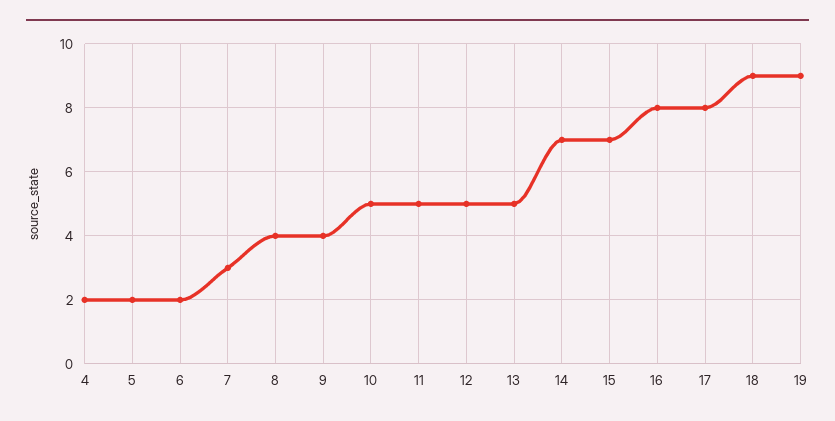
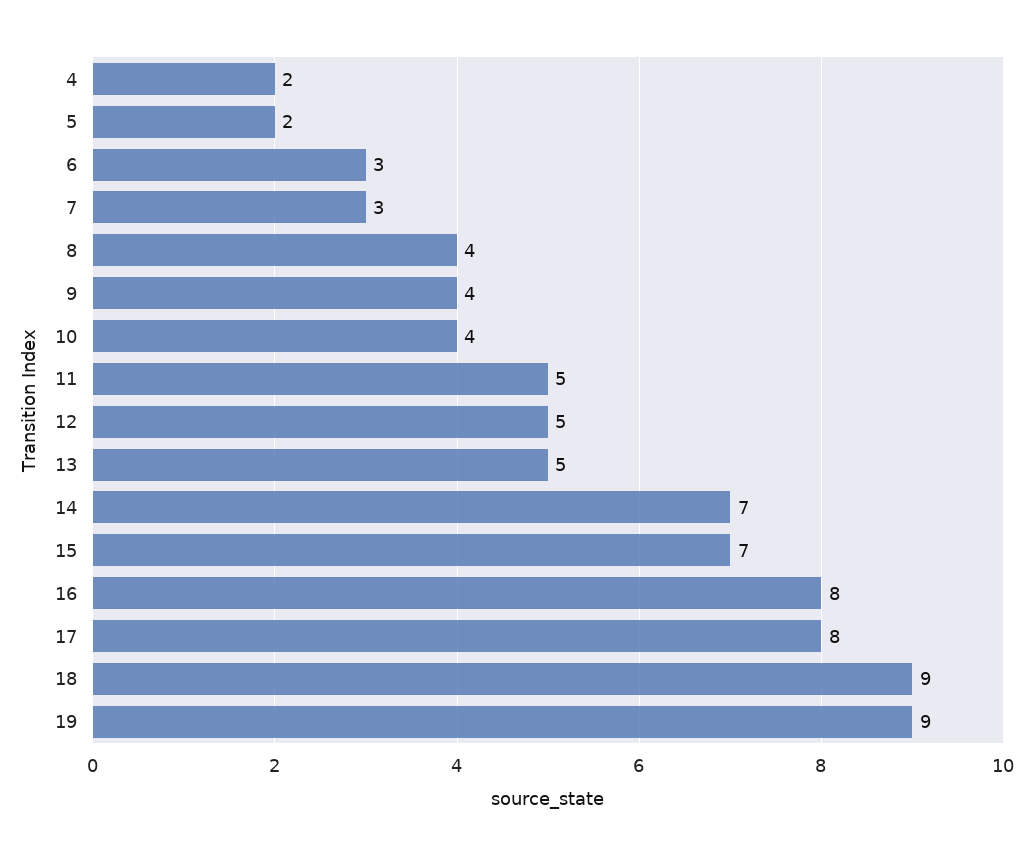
6: 2 -> 3
10: 5 -> 4

